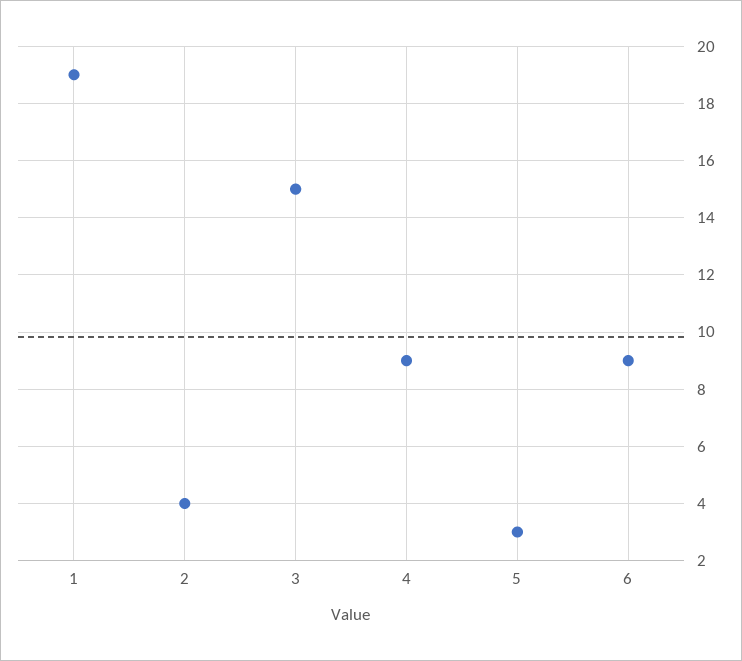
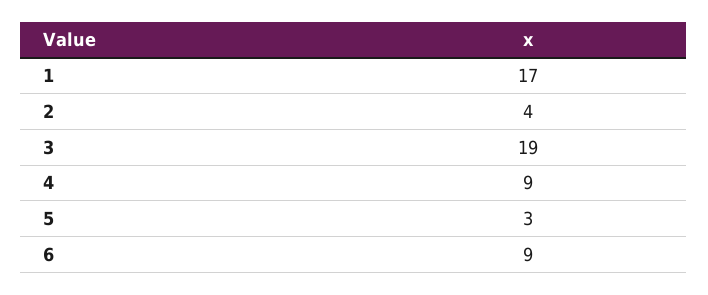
1: 19 -> 17
3: 15 -> 19

